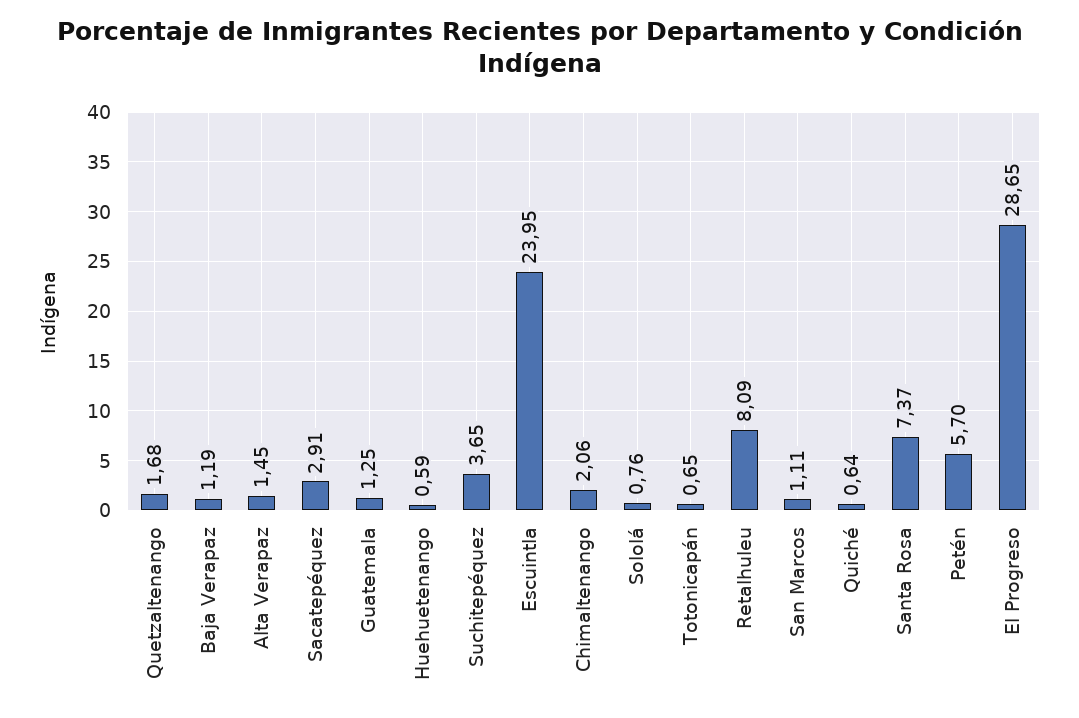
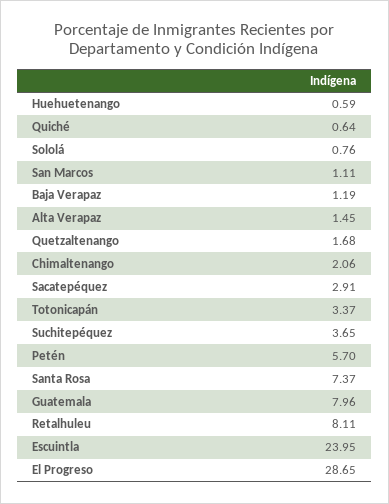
Guatemala: 1.25 -> 7.96
Totonicapán: 0.65 -> 3.37
Retalhuleu: 8.09 -> 8.11

